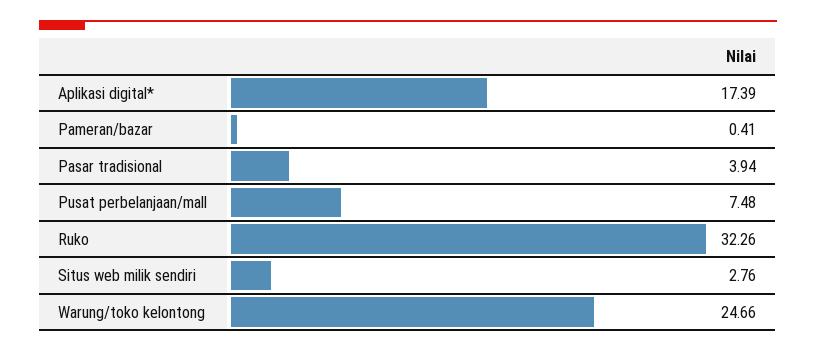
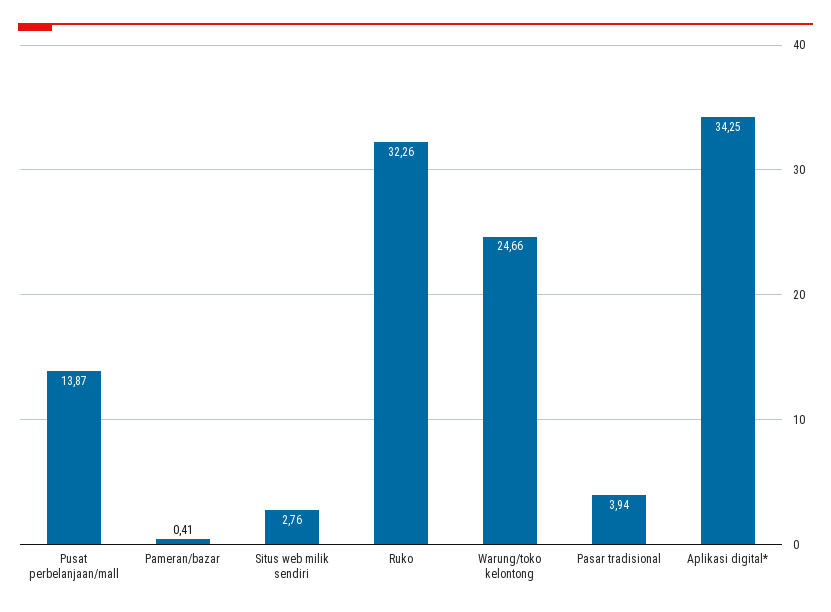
Aplikasi digital*: 17.39 -> 34.25
Pusat perbelanjaan/mall: 7.48 -> 13.87

